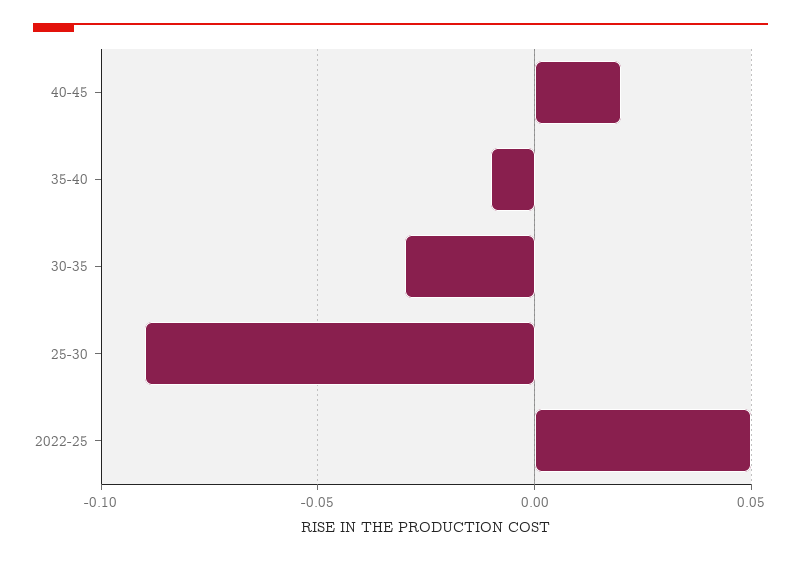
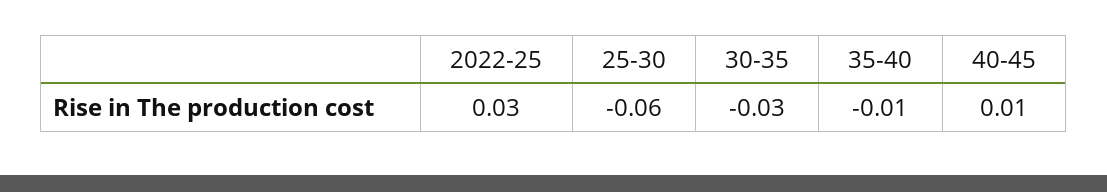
40-45: 0.02 -> 0.01
25-30: -0.09 -> -0.06
2022-25: 0.05 -> 0.03

